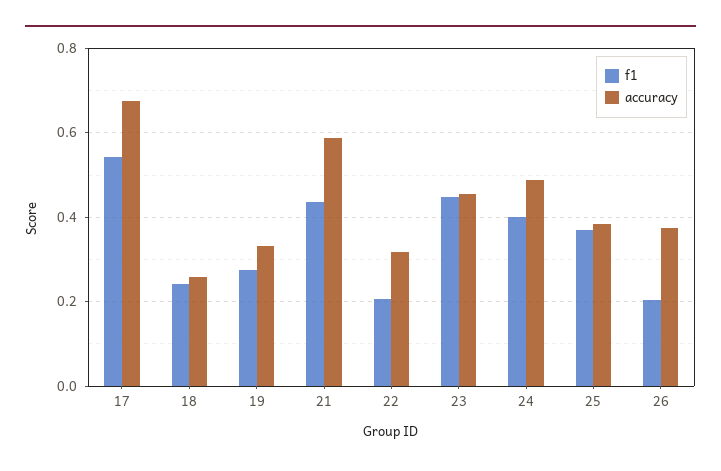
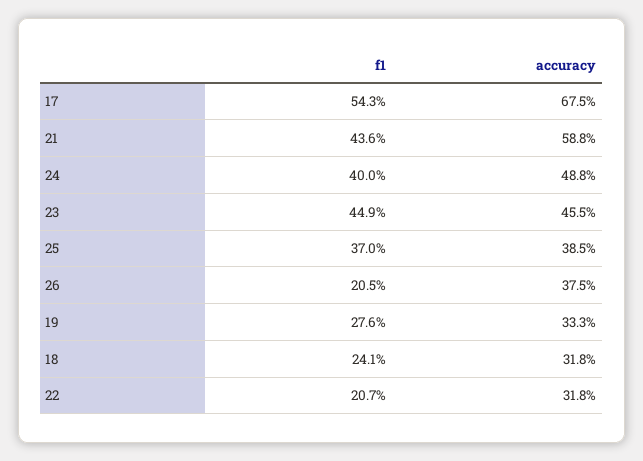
accuracy, 18: 0.26 -> 0.318

